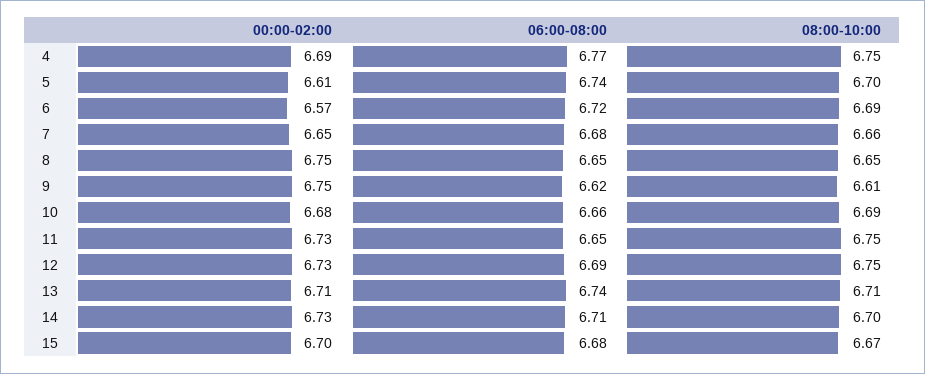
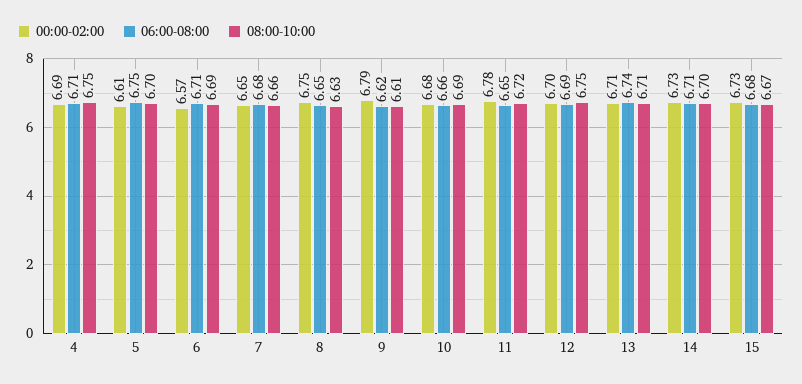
06:00-08:00, 4: 6.77 -> 6.71
06:00-08:00, 5: 6.74 -> 6.75
06:00-08:00, 6: 6.72 -> 6.71
08:00-10:00, 8: 6.65 -> 6.63
00:00-02:00, 9: 6.75 -> 6.79
00:00-02:00, 11: 6.73 -> 6.78
08:00-10:00, 11: 6.75 -> 6.72
00:00-02:00, 12: 6.73 -> 6.7
00:00-02:00, 15: 6.7 -> 6.73

